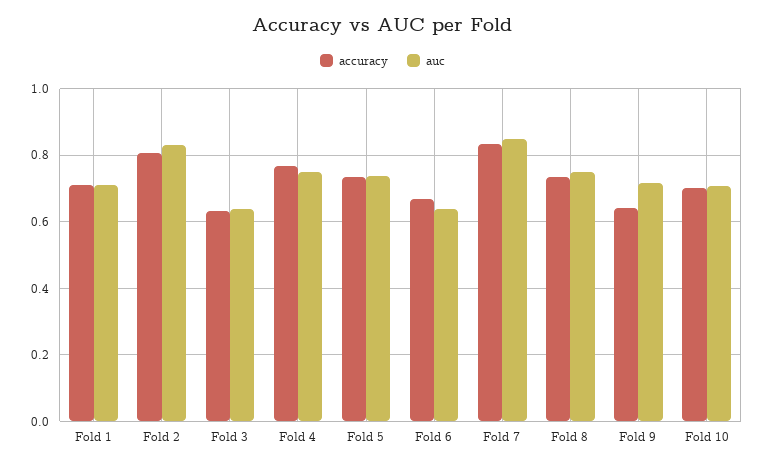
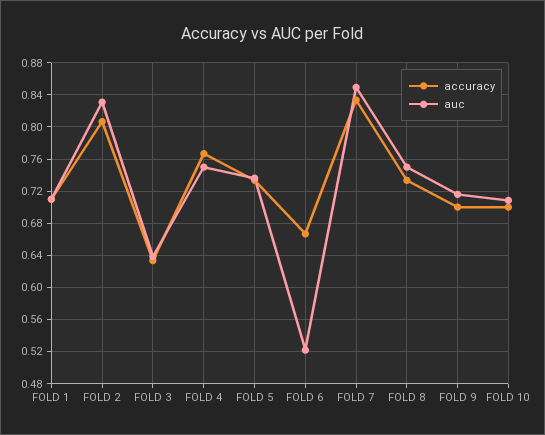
auc, Fold 6: 0.64 -> 0.52
accuracy, Fold 9: 0.64 -> 0.7

